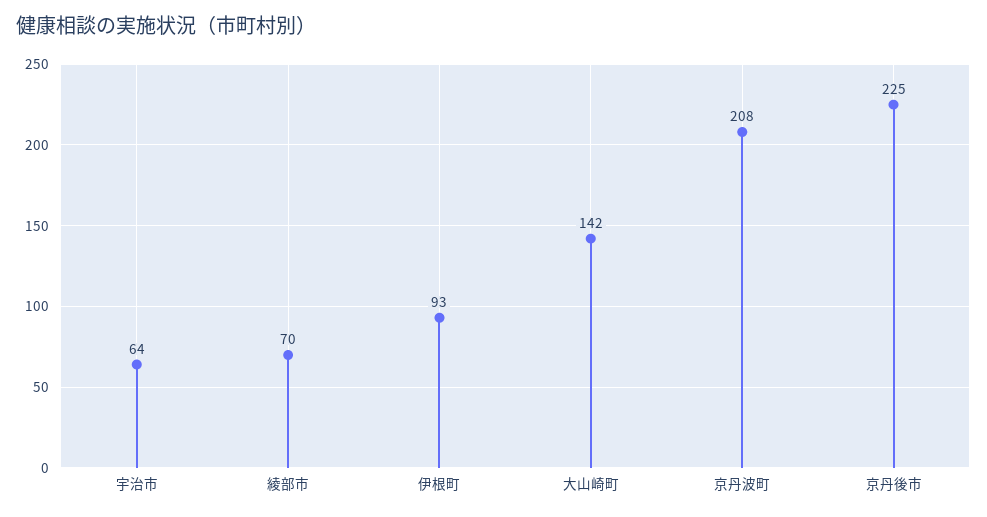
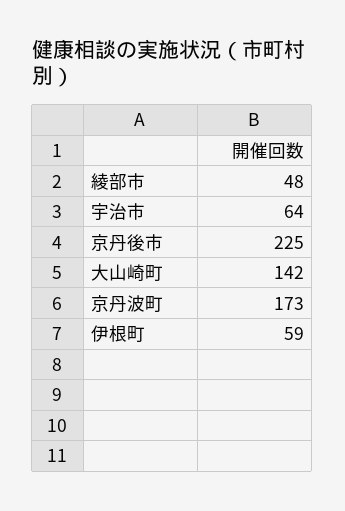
綾部市: 70 -> 48
伊根町: 93 -> 59
京丹波町: 208 -> 173

